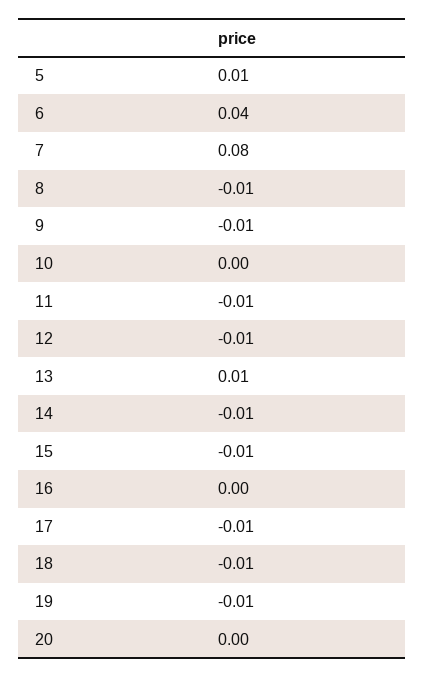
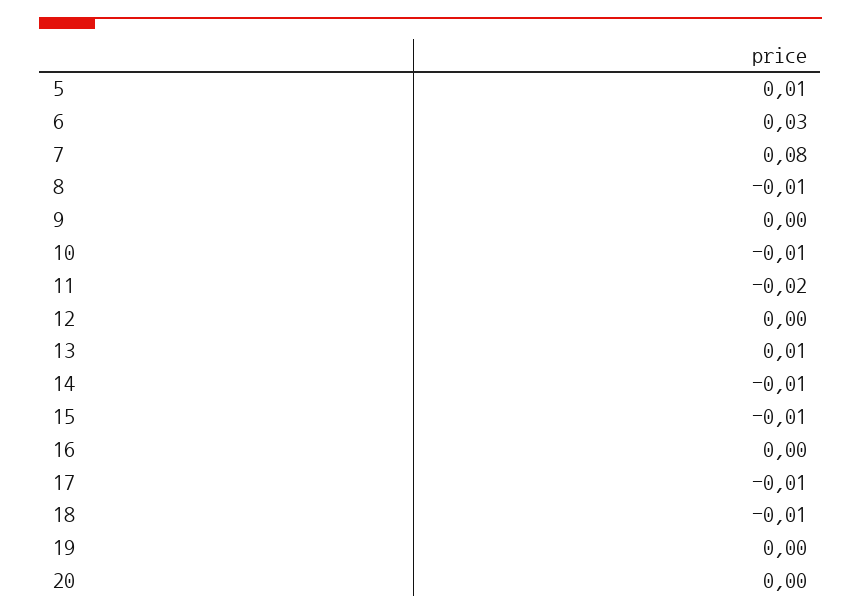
6: 0.04 -> 0.03
9: -0.01 -> 0
10: 0 -> -0.01
11: -0.01 -> -0.02
12: -0.01 -> 0
19: -0.01 -> 0

